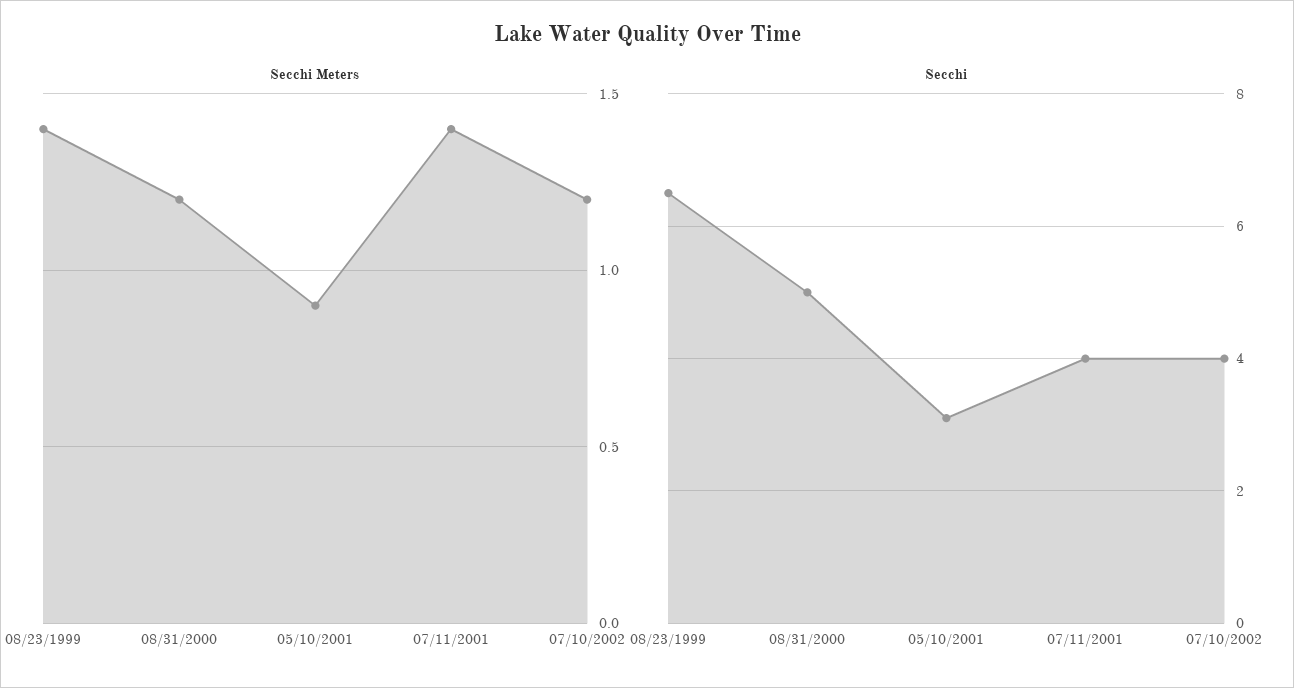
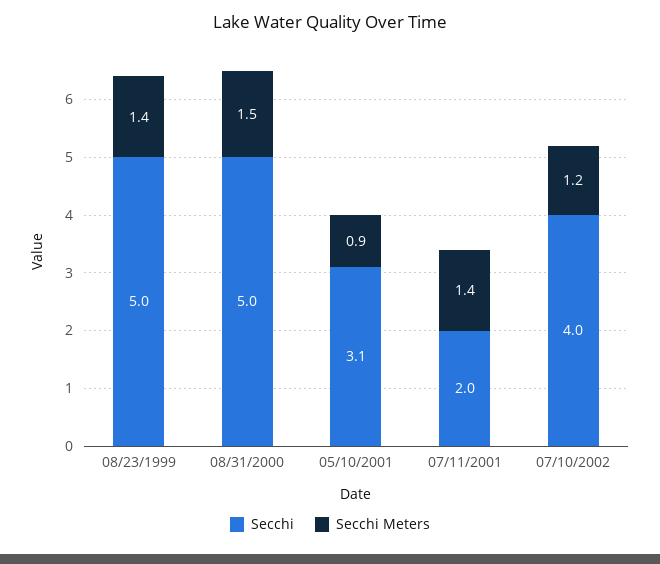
Secchi Meters, 08/31/2000: 1.2 -> 1.5
Secchi, 08/23/1999: 6.5 -> 5
Secchi, 07/11/2001: 4 -> 2

